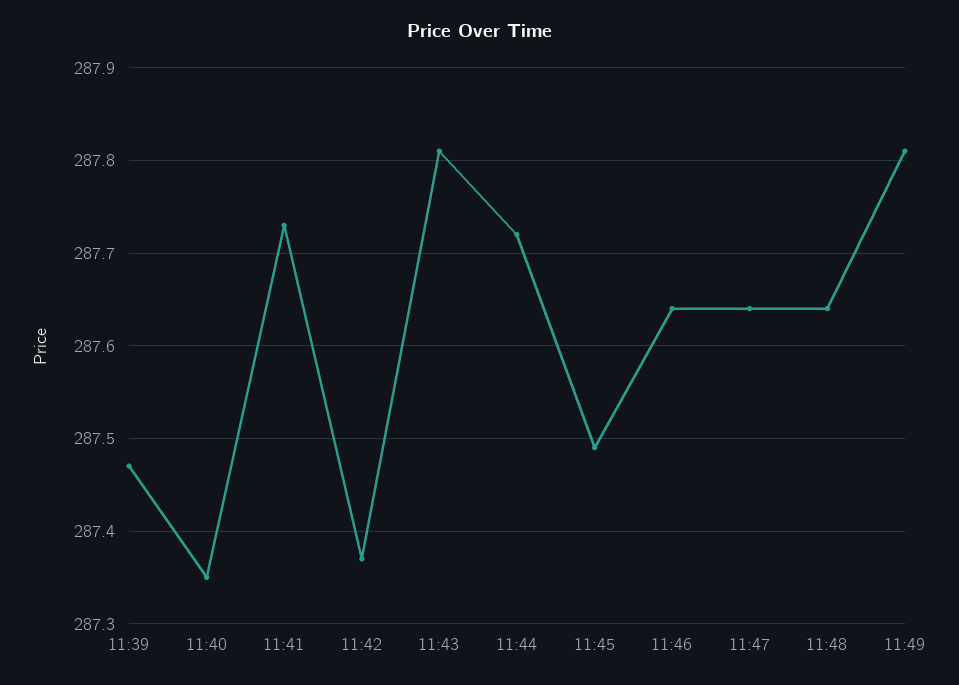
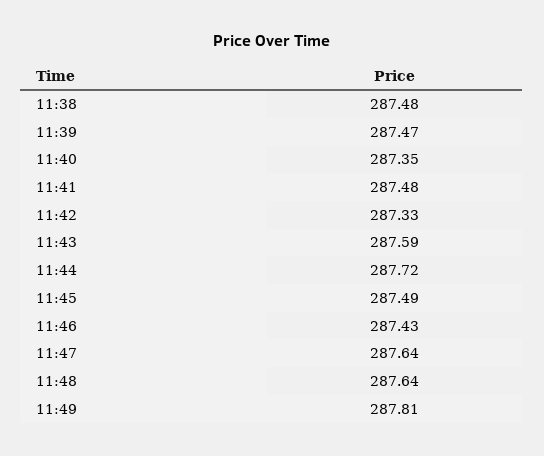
11:41: 287.73 -> 287.48
11:42: 287.37 -> 287.33
11:43: 287.81 -> 287.59
11:46: 287.64 -> 287.43
11:38: none -> 287.48

